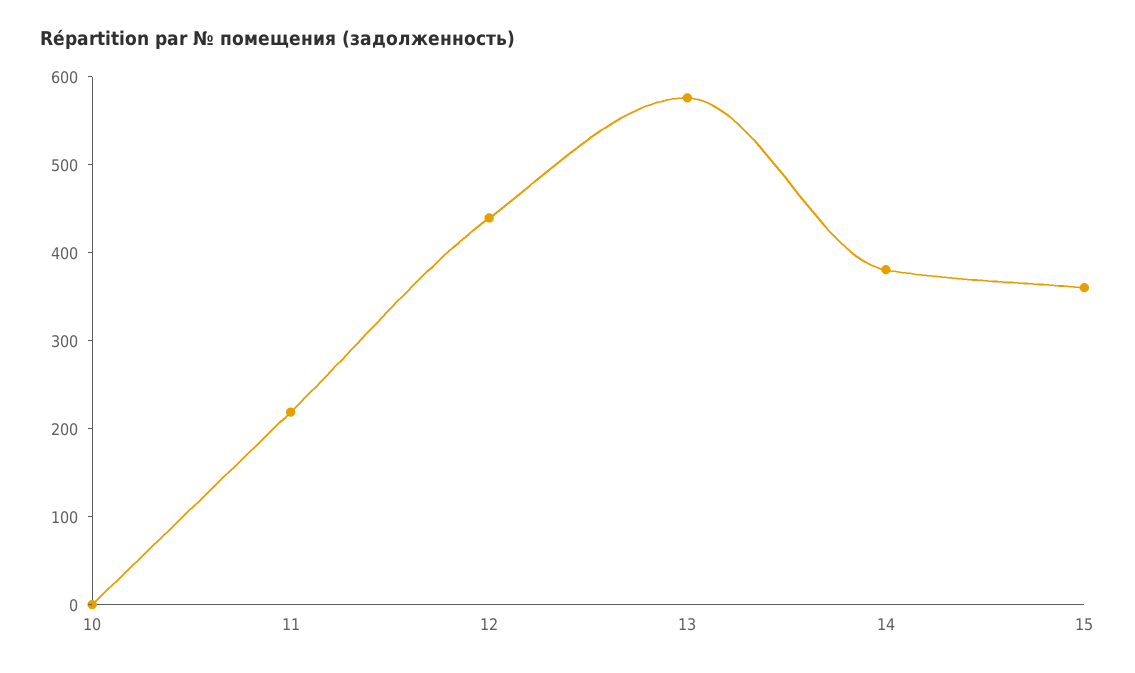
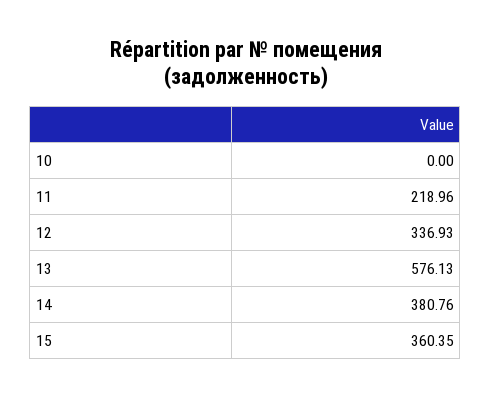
12: 440 -> 336.93

